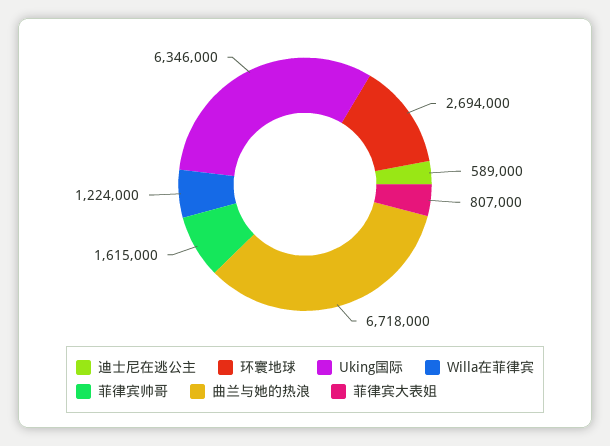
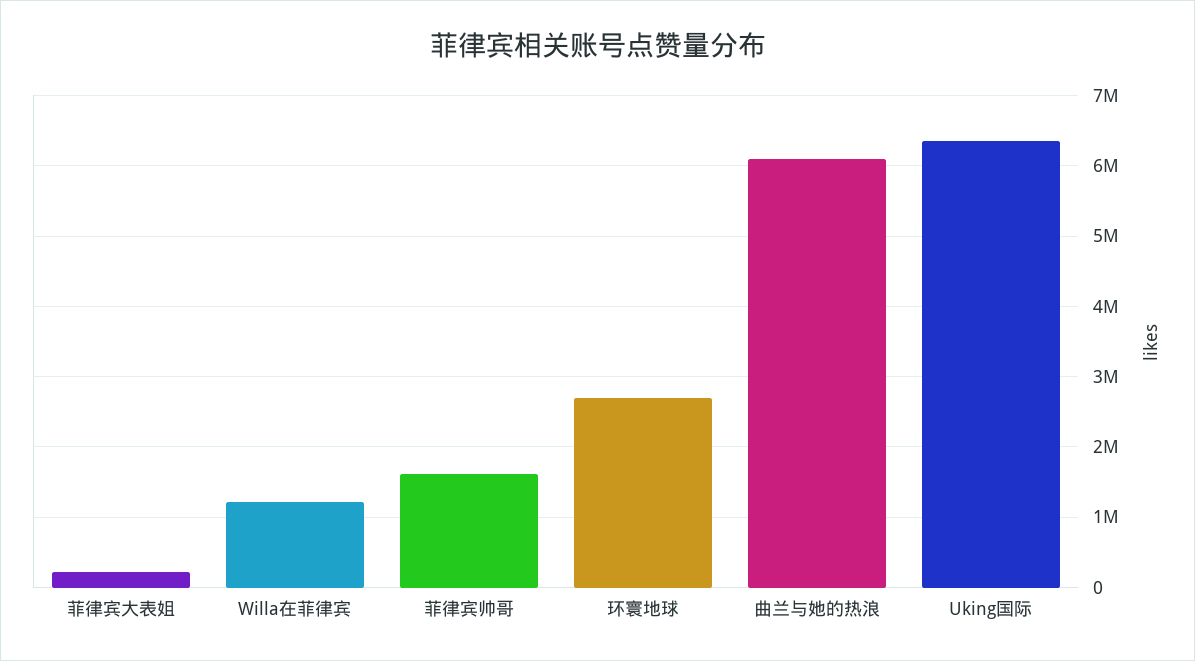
迪士尼在逃公主: 589000 -> none
曲兰与她的热浪: 6718000 -> 6100000
菲律宾大表姐: 807000 -> 200000

